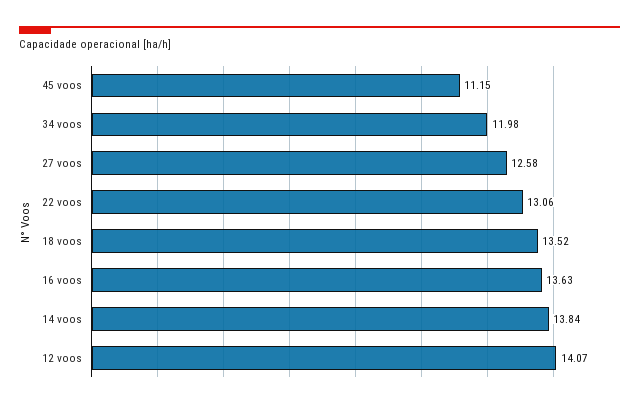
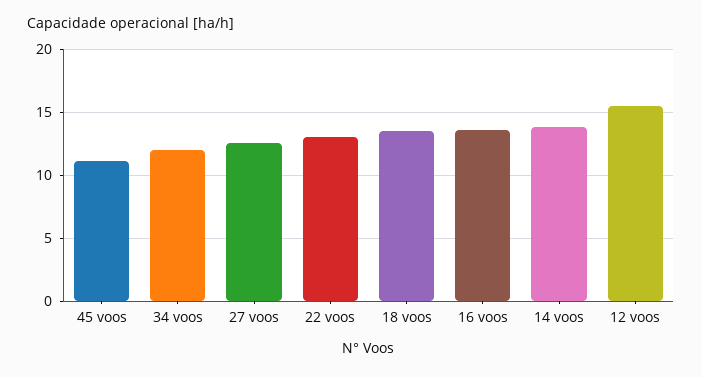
12 voos: 14.07 -> 15.5

